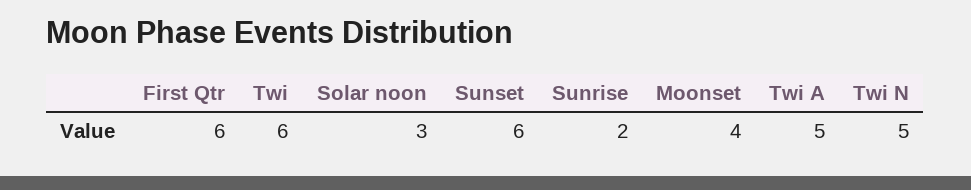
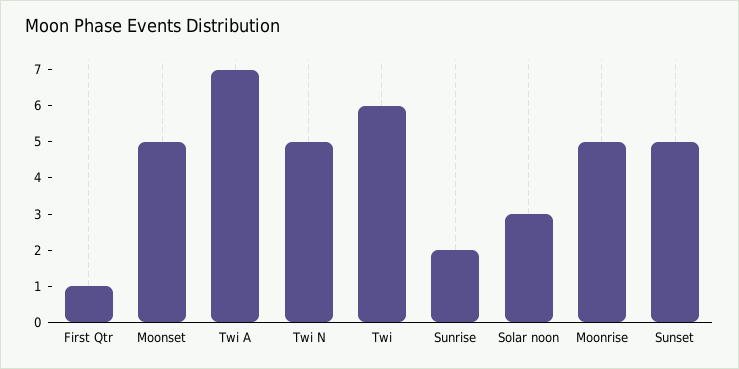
First Qtr: 6 -> 1
Sunset: 6 -> 5
Moonset: 4 -> 5
Twi A: 5 -> 7
Moonrise: none -> 5

